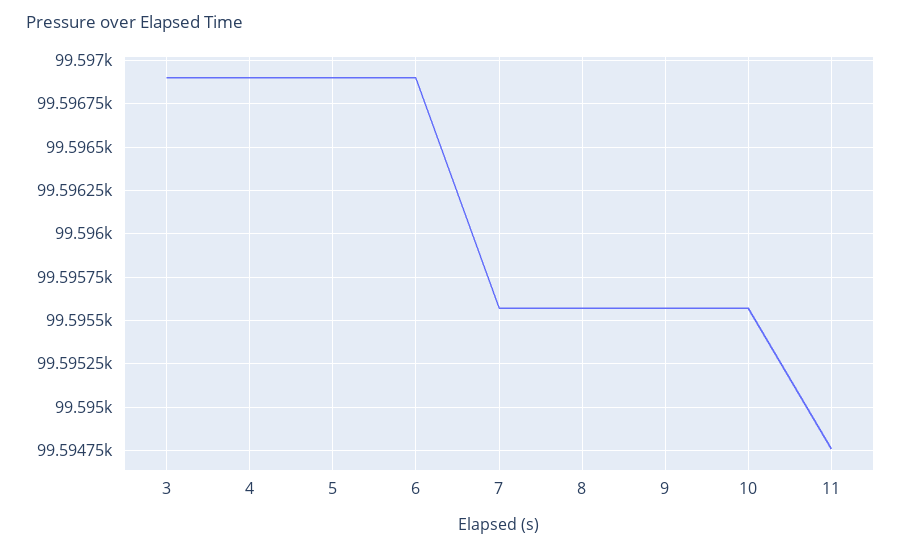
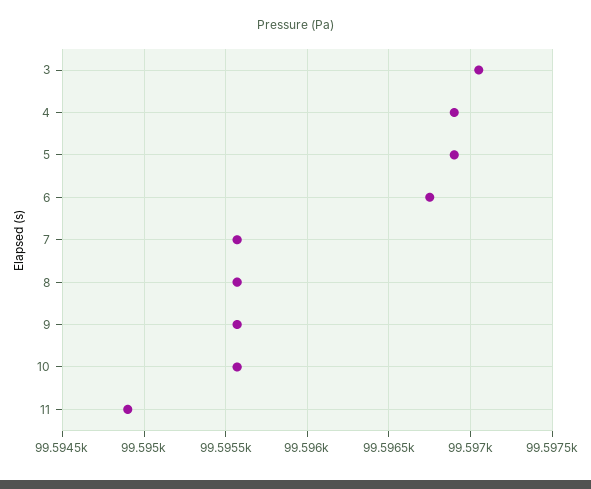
3: 99596.9 -> 99597.05
6: 99596.9 -> 99596.75
11: 99594.75 -> 99594.9

